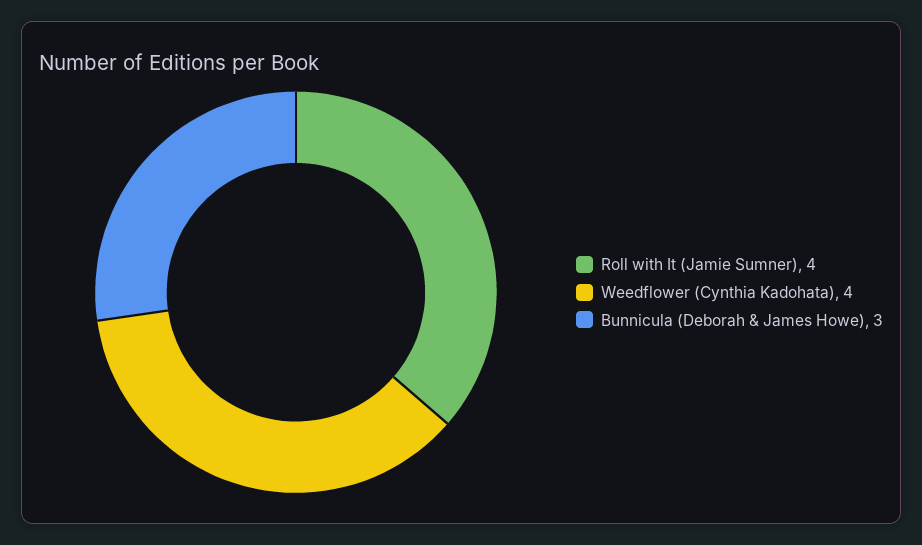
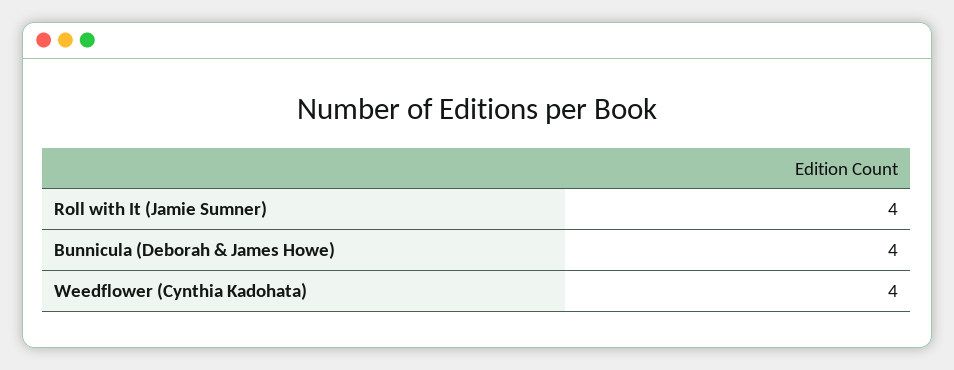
Bunnicula (Deborah & James Howe): 3 -> 4

